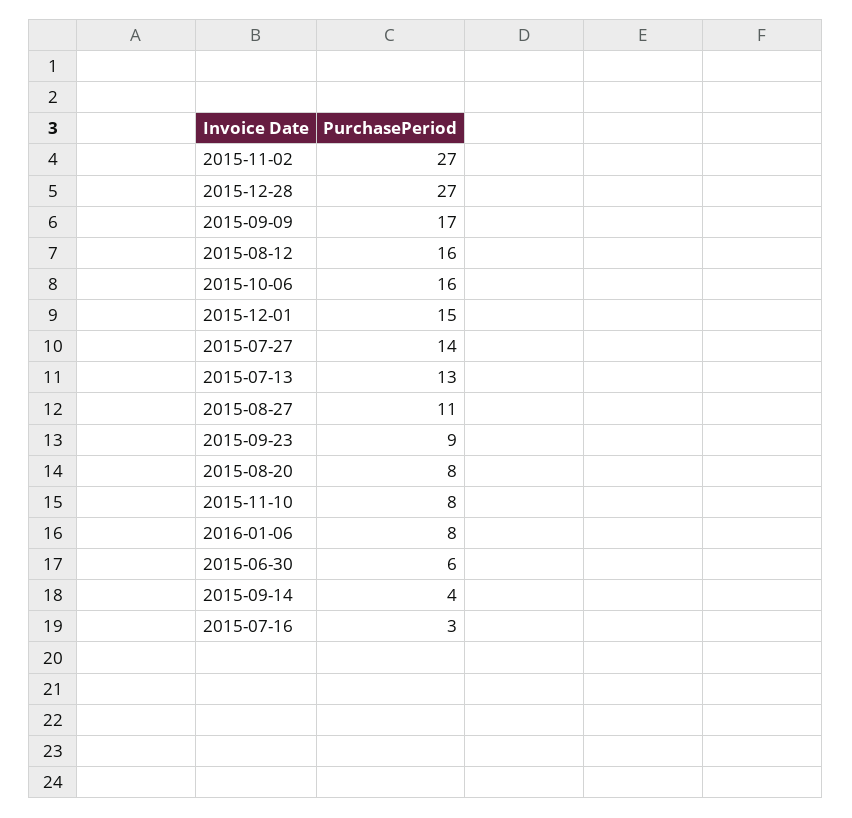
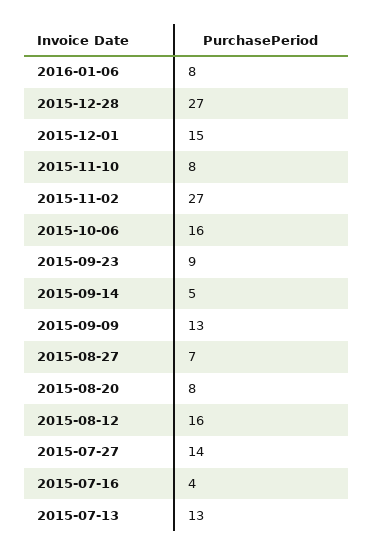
2015-09-09: 17 -> 13
2015-08-27: 11 -> 7
2015-06-30: 6 -> none
2015-09-14: 4 -> 5
2015-07-16: 3 -> 4

